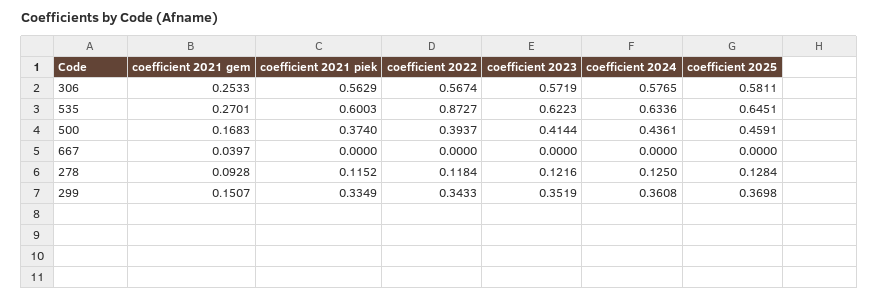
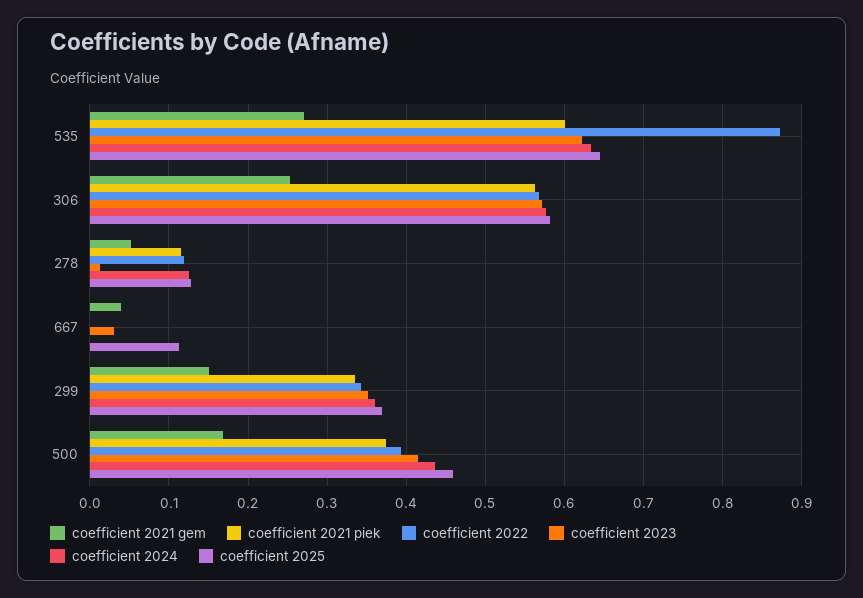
coefficient 2023, 667: 0 -> 0.03
coefficient 2025, 667: 0 -> 0.11
coefficient 2021 gem, 278: 0.0928 -> 0.05
coefficient 2023, 278: 0.1216 -> 0.01

